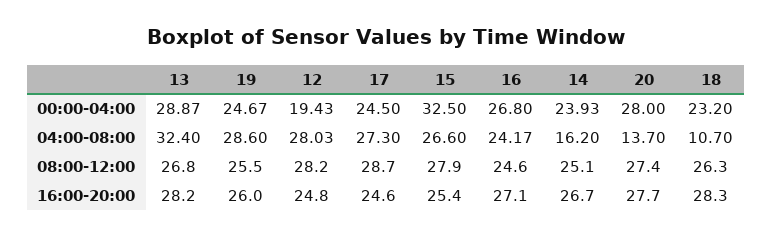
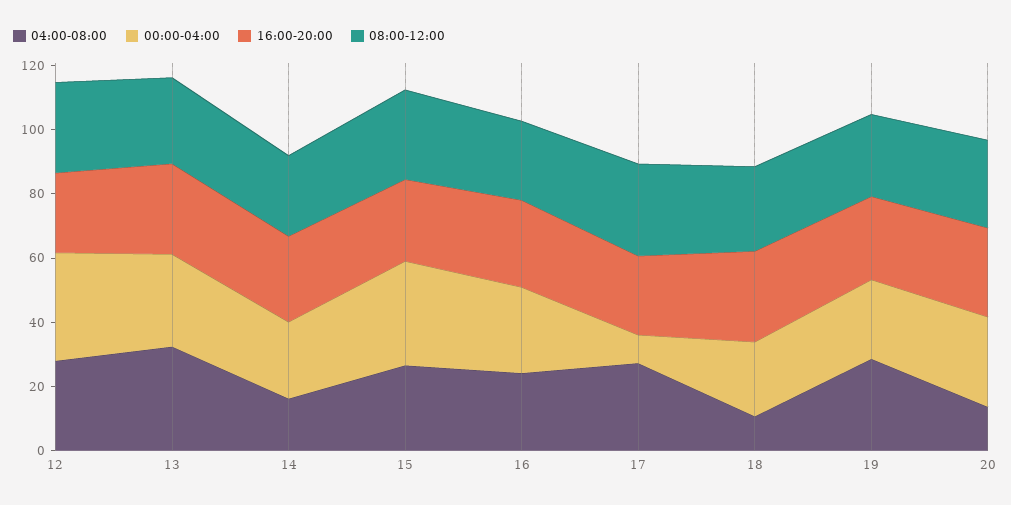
00:00-04:00, 12: 19.43 -> 35
00:00-04:00, 17: 24.5 -> 10

